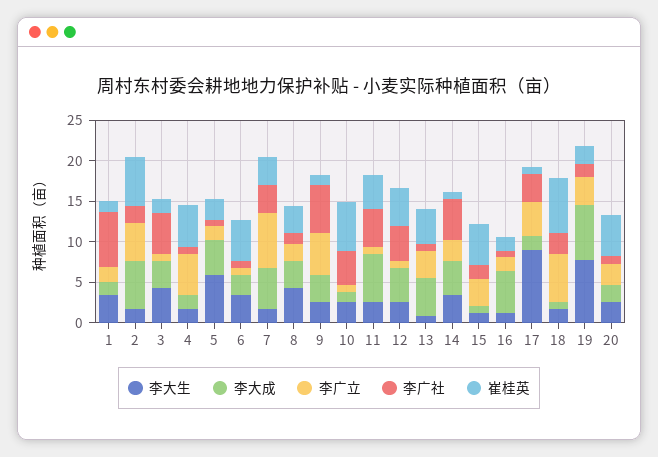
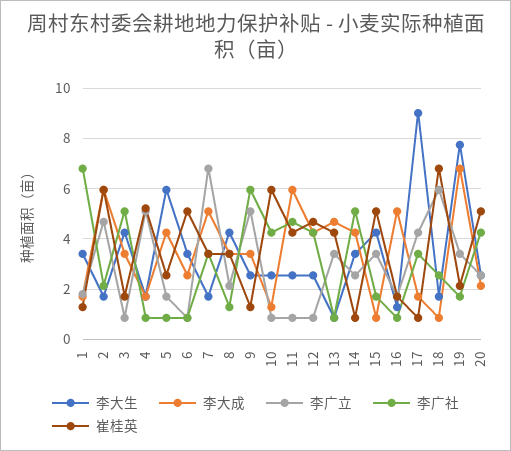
李大生, 15: 1 -> 4.25
李广社, 20: 1 -> 4.25

